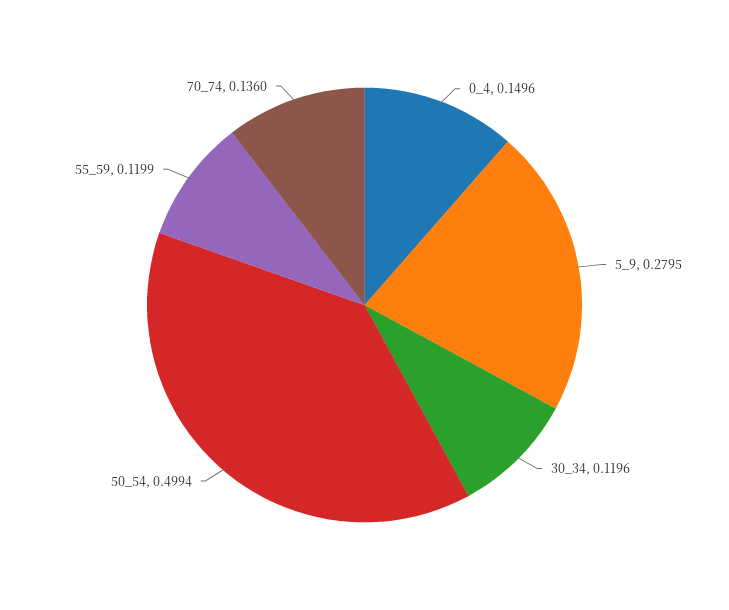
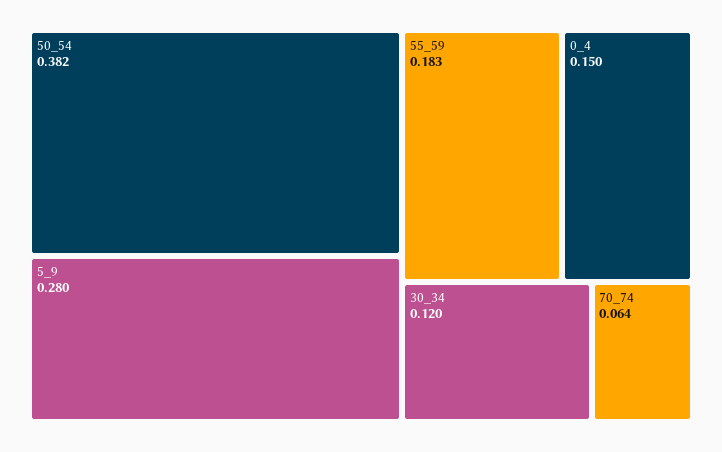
50_54: 0.4994 -> 0.382
55_59: 0.1199 -> 0.183
70_74: 0.136 -> 0.064

